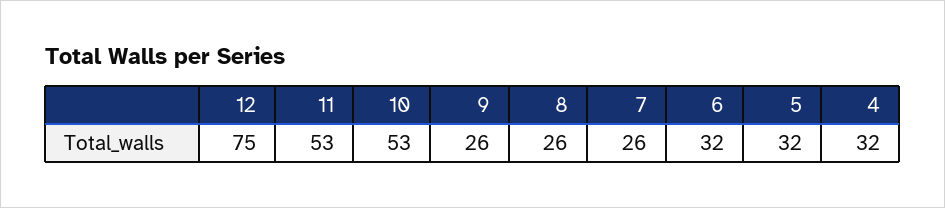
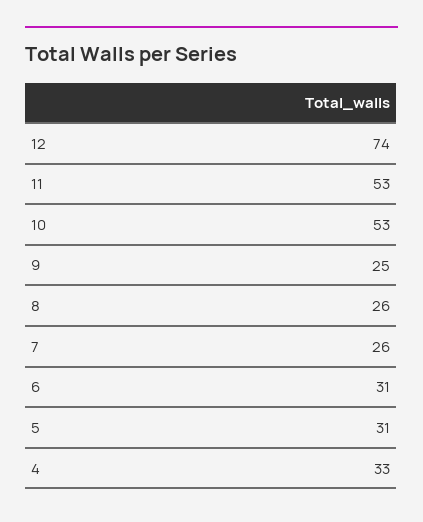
12: 75 -> 74
9: 26 -> 25
6: 32 -> 31
5: 32 -> 31
4: 32 -> 33

